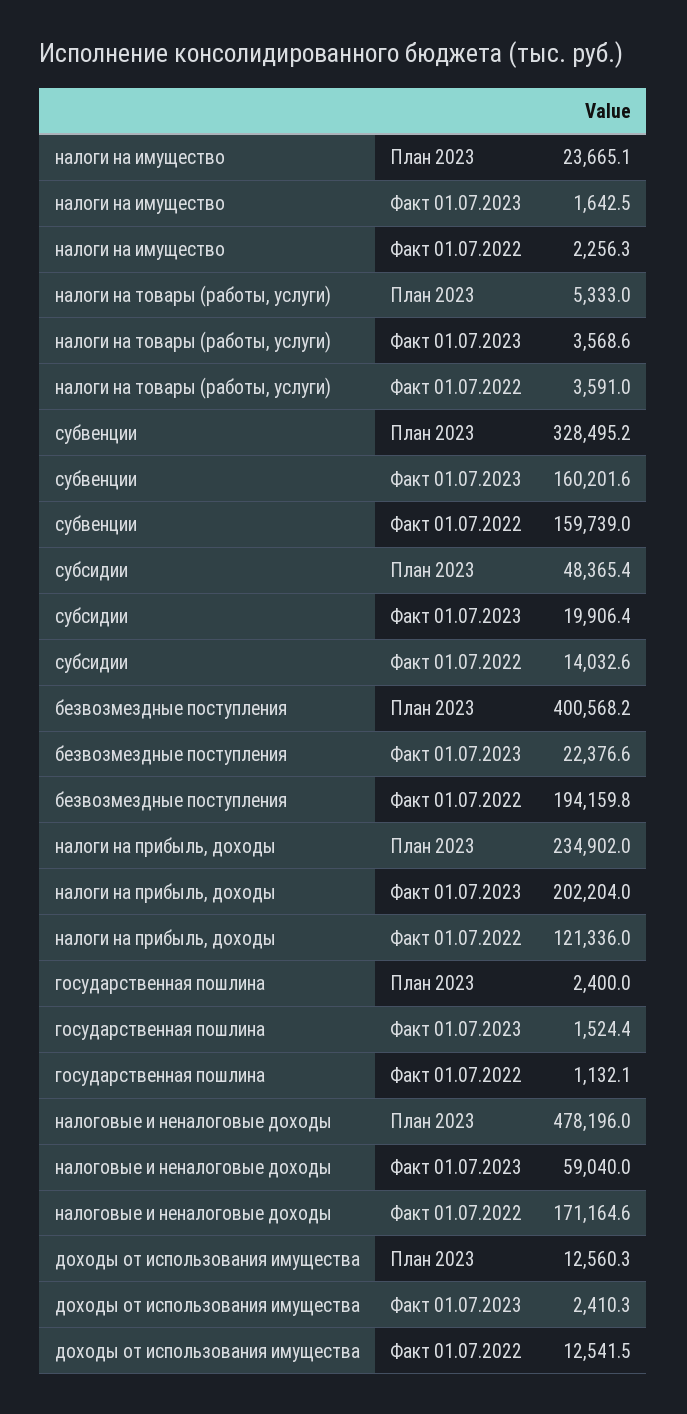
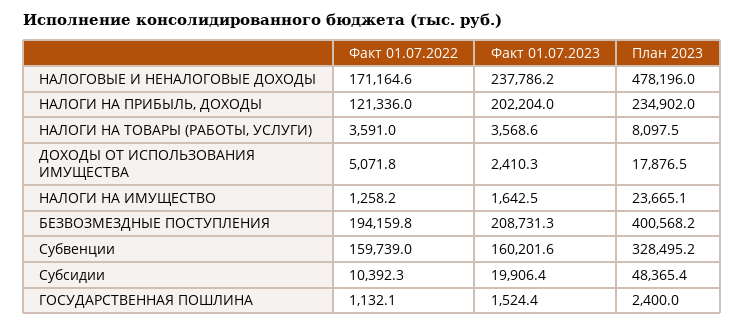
налоги на имущество, Факт 01.07.2022: 2256.3 -> 1258.2
налоги на товары (работы, услуги), План 2023: 5333 -> 8097.5
субсидии, Факт 01.07.2022: 14032.6 -> 10392.3
безвозмездные поступления, Факт 01.07.2023: 22376.6 -> 208731.3
налоговые и неналоговые доходы, Факт 01.07.2023: 59040 -> 237786.2
доходы от использования имущества, План 2023: 12560.3 -> 17876.5
доходы от использования имущества, Факт 01.07.2022: 12541.5 -> 5071.8

